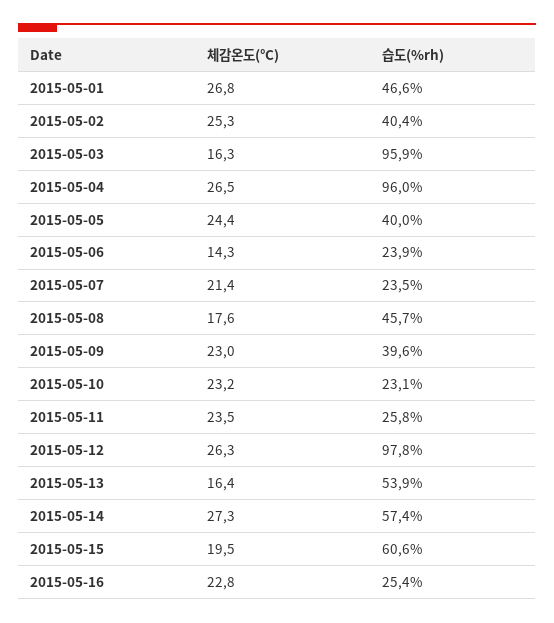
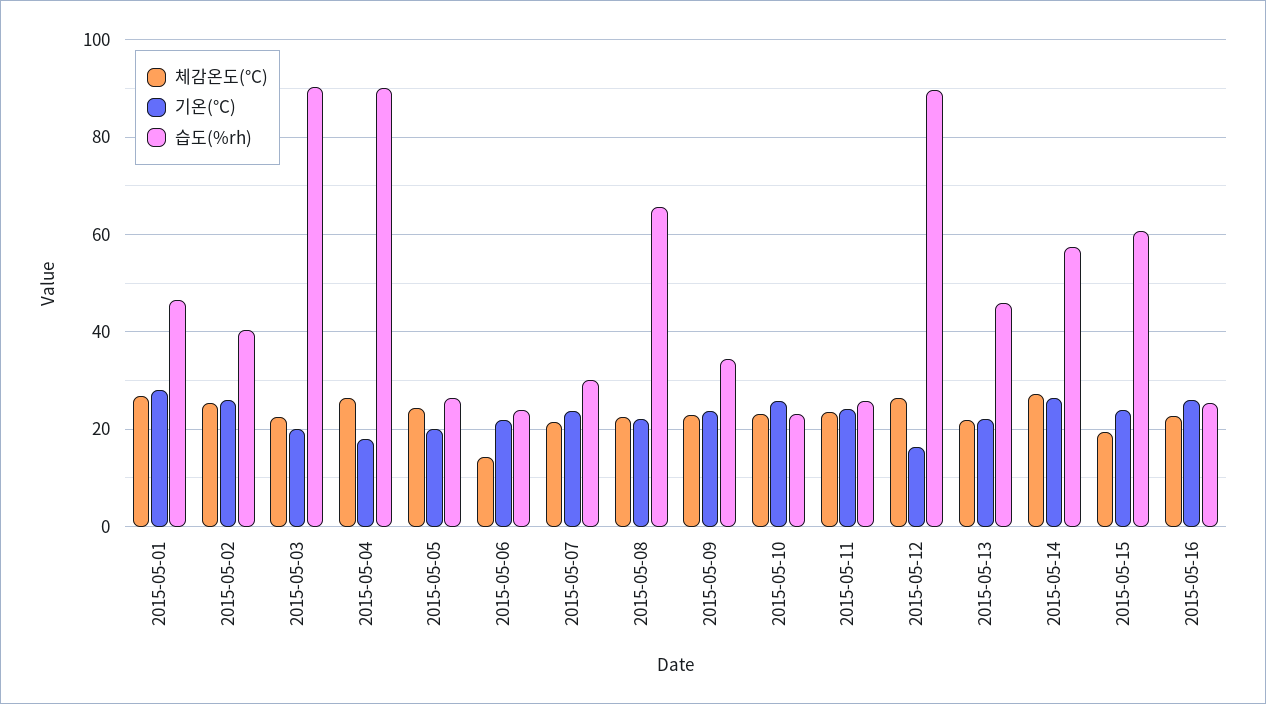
체감온도(°C), 2015-05-03: 16.3 -> 22
습도(%rh), 2015-05-03: 95.9 -> 90
습도(%rh), 2015-05-04: 96 -> 90
습도(%rh), 2015-05-05: 40 -> 26
습도(%rh), 2015-05-07: 23.5 -> 30
체감온도(°C), 2015-05-08: 17.6 -> 22
습도(%rh), 2015-05-08: 45.7 -> 66
습도(%rh), 2015-05-09: 39.6 -> 34
습도(%rh), 2015-05-12: 97.8 -> 90
체감온도(°C), 2015-05-13: 16.4 -> 22
습도(%rh), 2015-05-13: 53.9 -> 46
기온(°C), 2015-05-01: none -> 28
기온(°C), 2015-05-02: none -> 26
기온(°C), 2015-05-03: none -> 20
기온(°C), 2015-05-04: none -> 18
기온(°C), 2015-05-05: none -> 20
기온(°C), 2015-05-06: none -> 22
기온(°C), 2015-05-07: none -> 24
기온(°C), 2015-05-08: none -> 22
기온(°C), 2015-05-09: none -> 24
기온(°C), 2015-05-10: none -> 26
기온(°C), 2015-05-11: none -> 24
기온(°C), 2015-05-12: none -> 16
기온(°C), 2015-05-13: none -> 22
기온(°C), 2015-05-14: none -> 26
기온(°C), 2015-05-15: none -> 24
기온(°C), 2015-05-16: none -> 26

